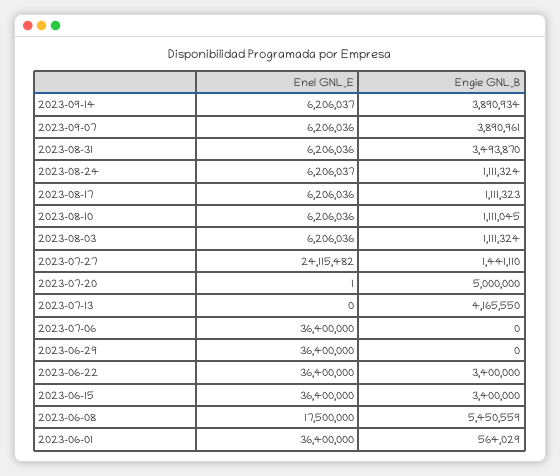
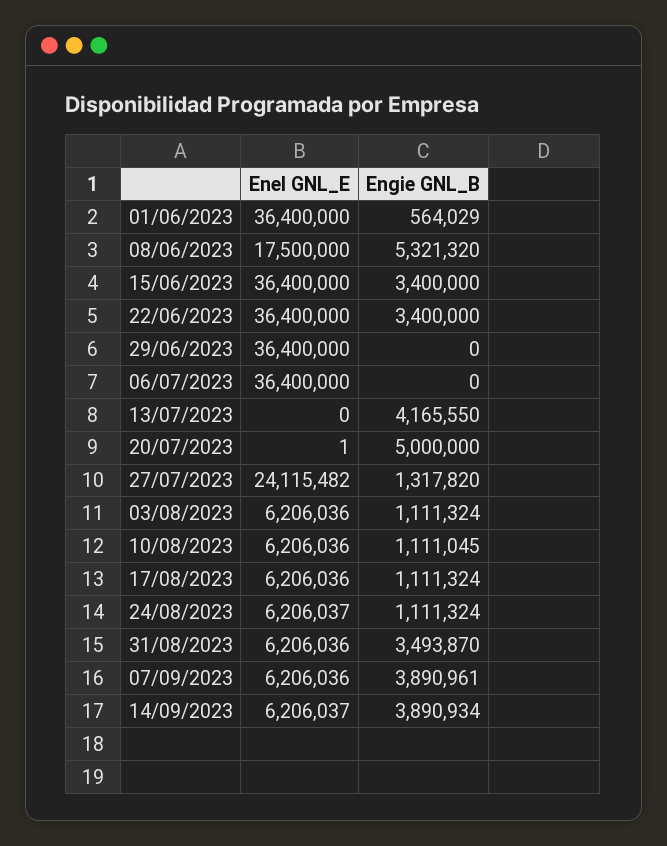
Engie GNL_B, 2023-08-17: 1111323 -> 1111324
Engie GNL_B, 2023-07-27: 1441110 -> 1317820
Engie GNL_B, 2023-06-08: 5450559 -> 5321320

